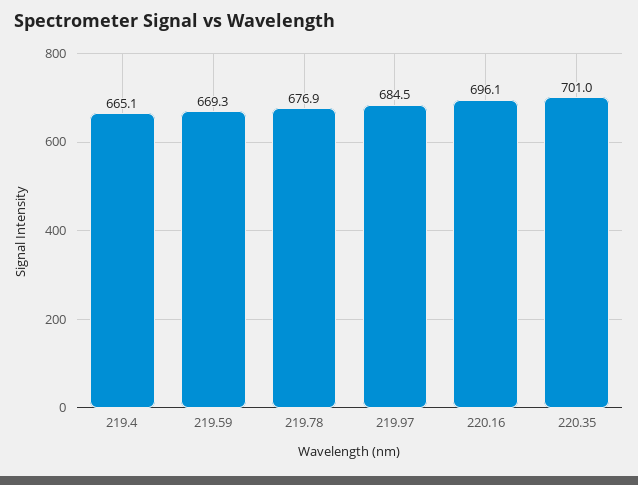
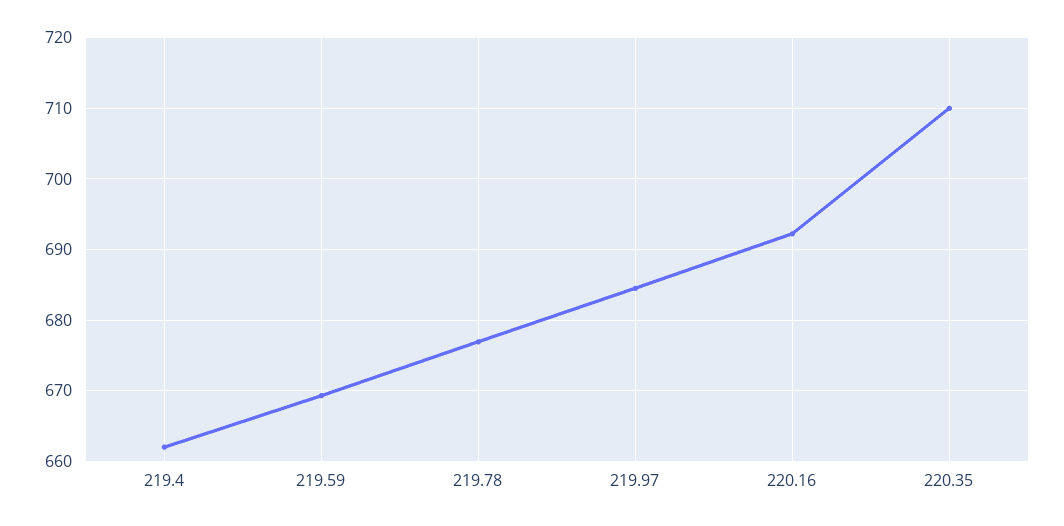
219.4: 665.1 -> 662
220.16: 696.1 -> 692
220.35: 701 -> 710

